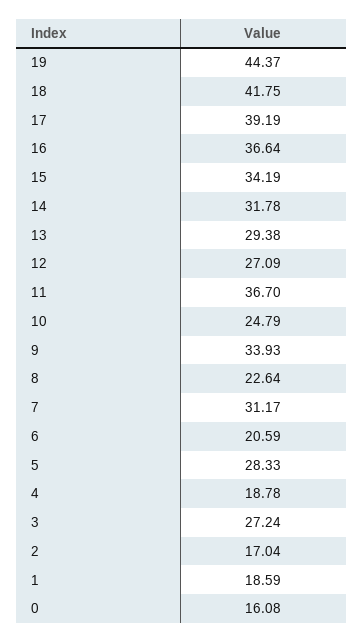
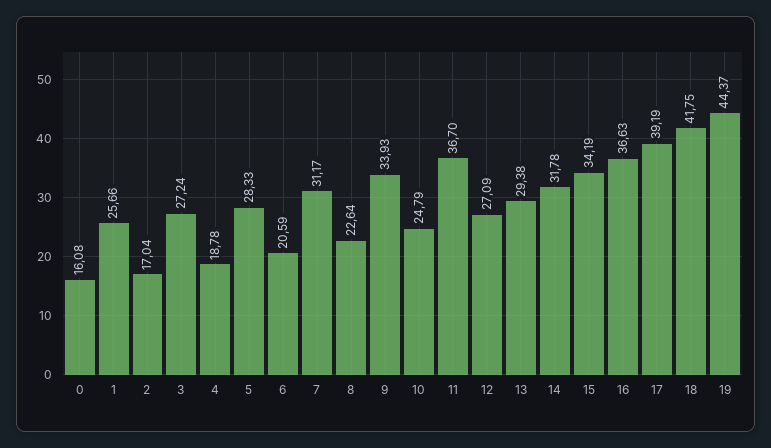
16: 36.64 -> 36.63
1: 18.59 -> 25.66

